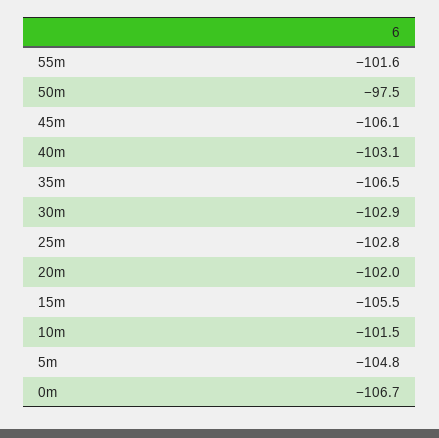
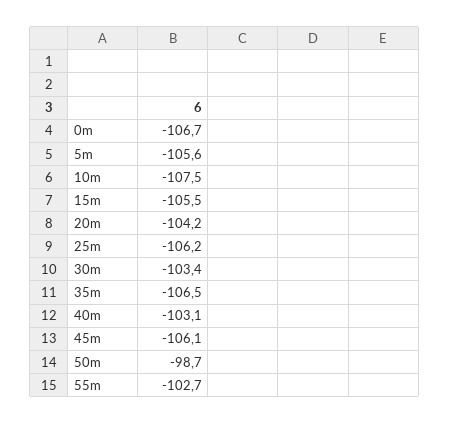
55m: -101.6 -> -102.7
50m: -97.5 -> -98.7
30m: -102.9 -> -103.4
25m: -102.8 -> -106.2
20m: -102 -> -104.2
10m: -101.5 -> -107.5
5m: -104.8 -> -105.6

